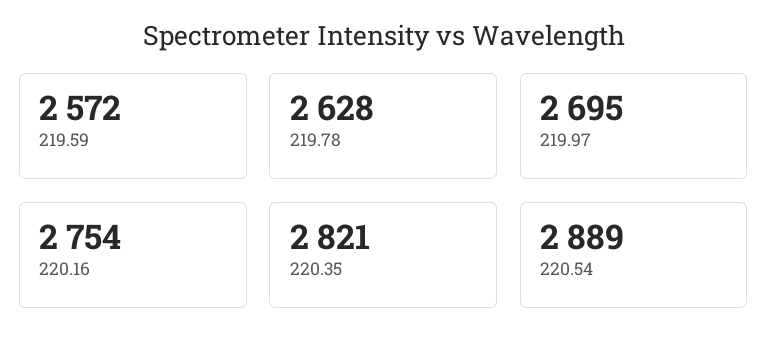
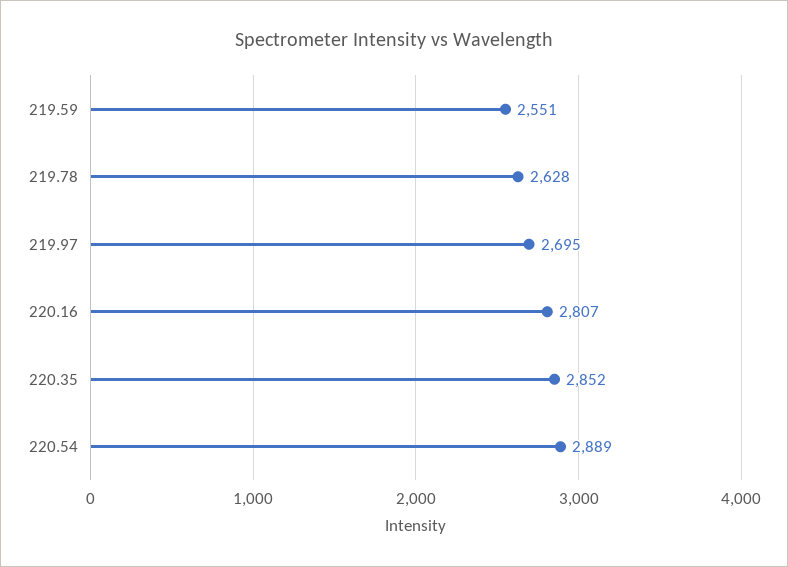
219.59: 2572 -> 2551
220.16: 2754 -> 2807
220.35: 2821 -> 2852

